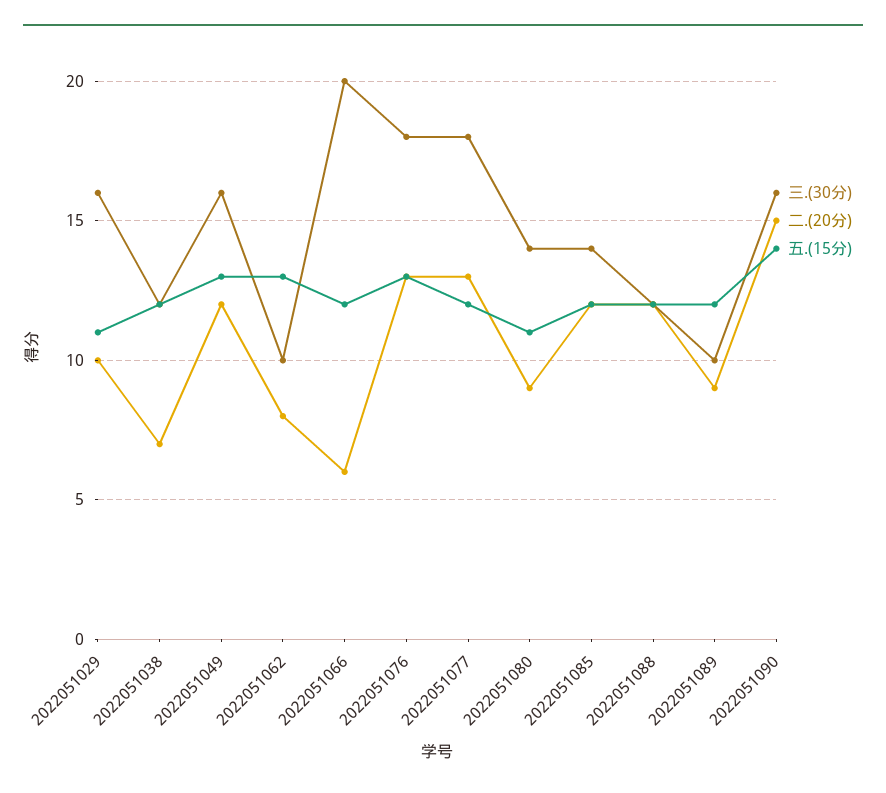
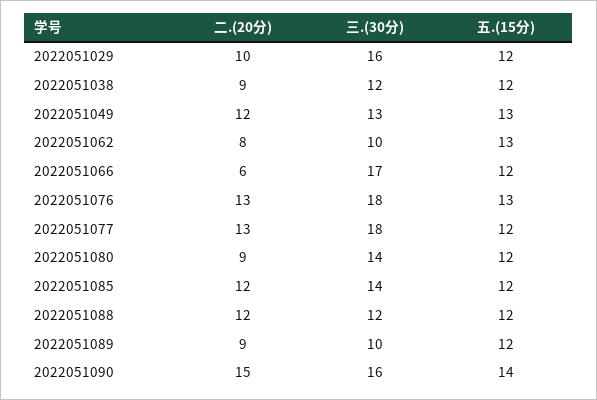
五.(15分), 2022051029: 11 -> 12
二.(20分), 2022051038: 7 -> 9
三.(30分), 2022051049: 16 -> 13
三.(30分), 2022051066: 20 -> 17
五.(15分), 2022051080: 11 -> 12

